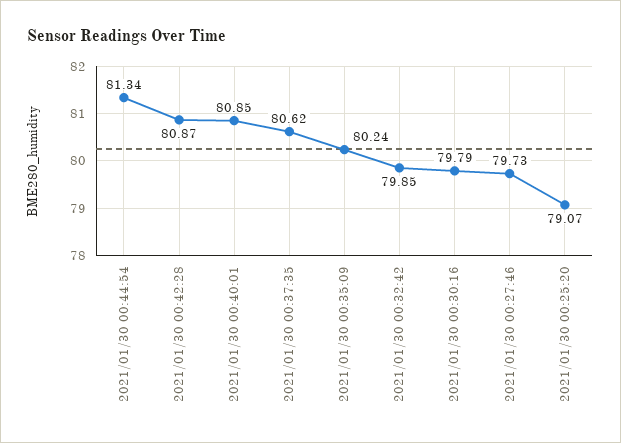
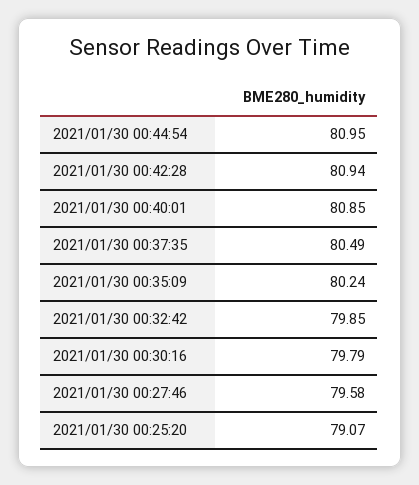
2021/01/30 00:44:54: 81.34 -> 80.95
2021/01/30 00:42:28: 80.87 -> 80.94
2021/01/30 00:37:35: 80.62 -> 80.49
2021/01/30 00:27:46: 79.73 -> 79.58

